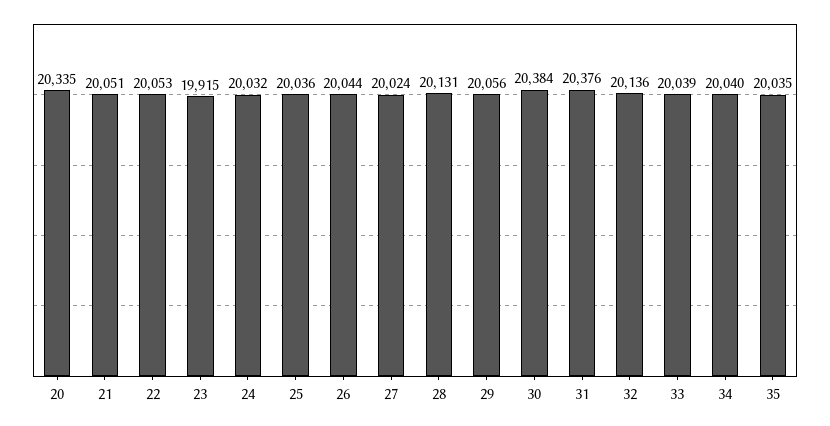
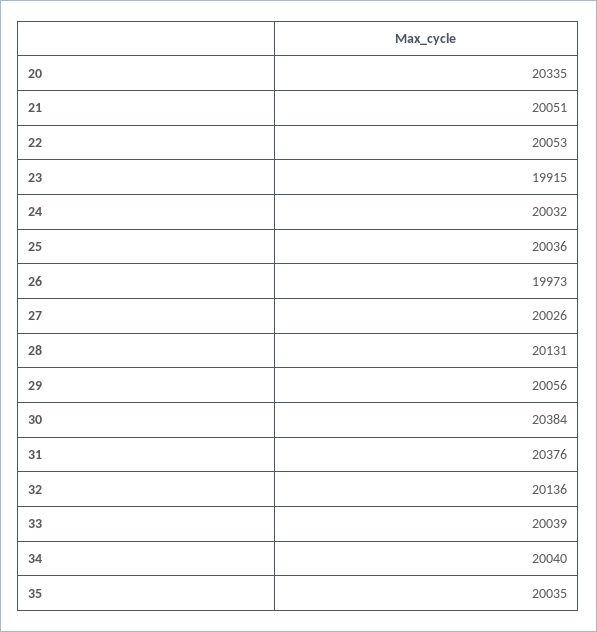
26: 20044 -> 19973
27: 20024 -> 20026

